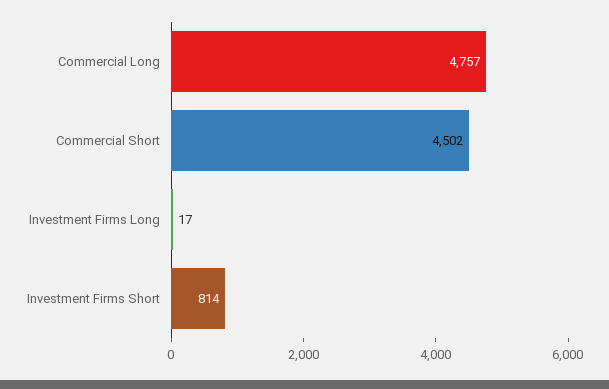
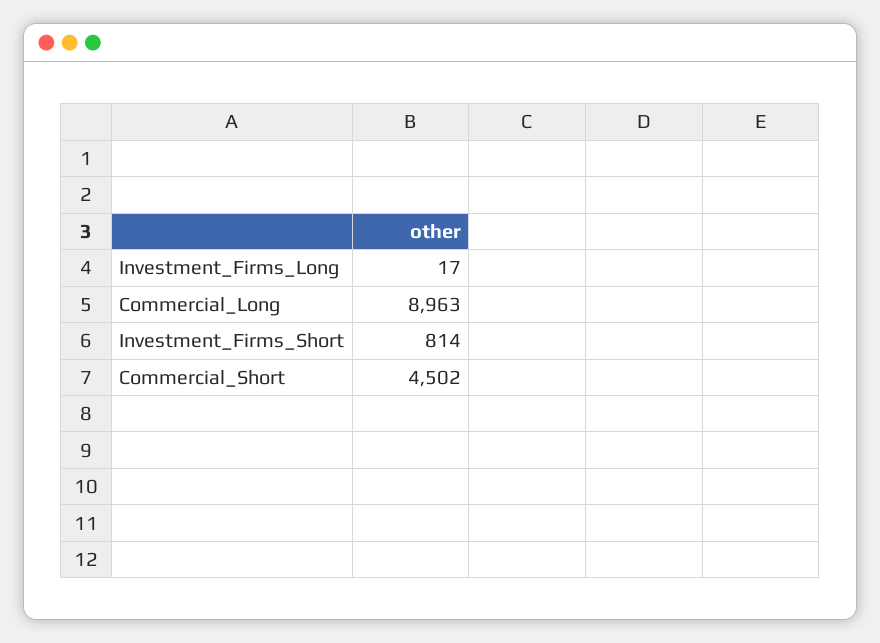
Commercial Long: 4757 -> 8963

